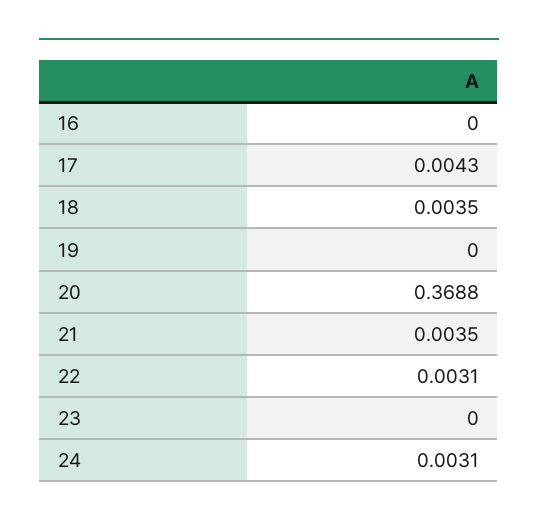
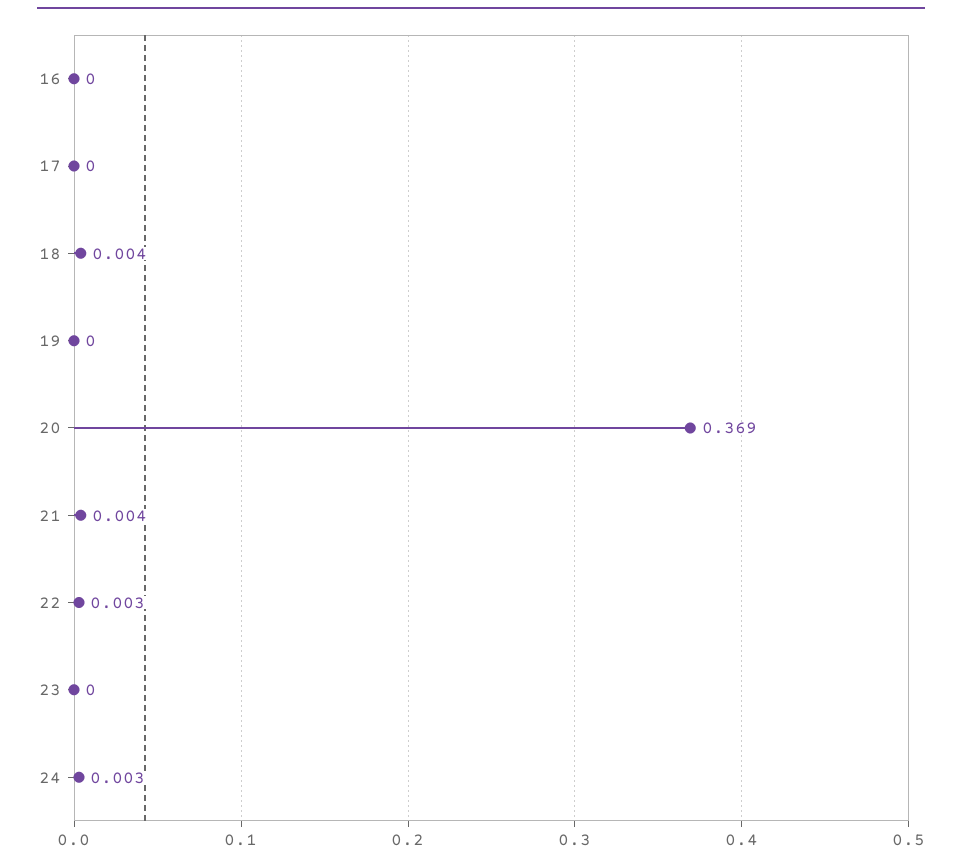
17: 0.0043 -> 0

